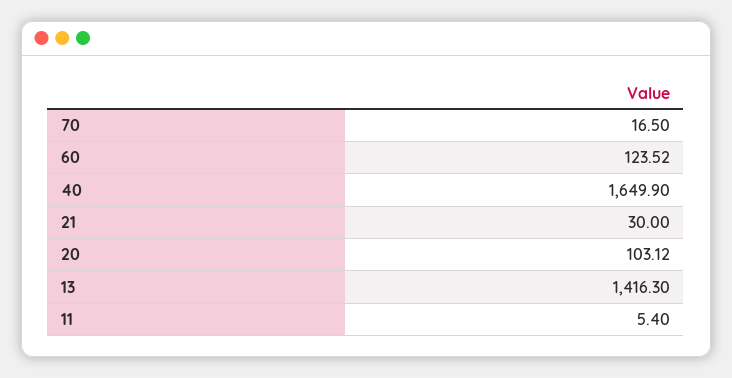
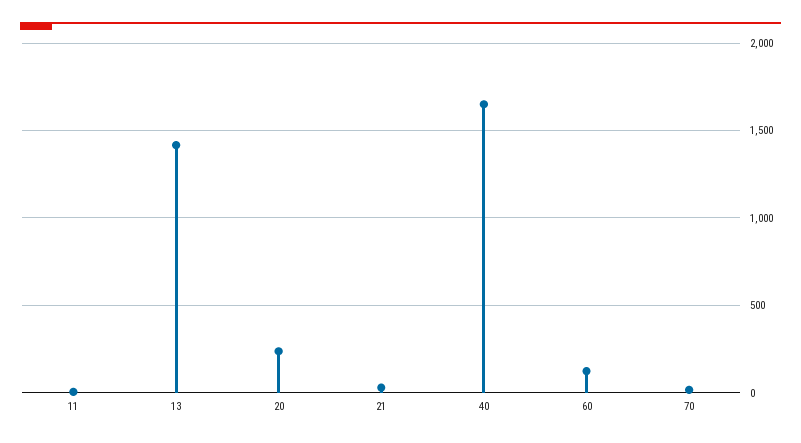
20: 103.12 -> 250

